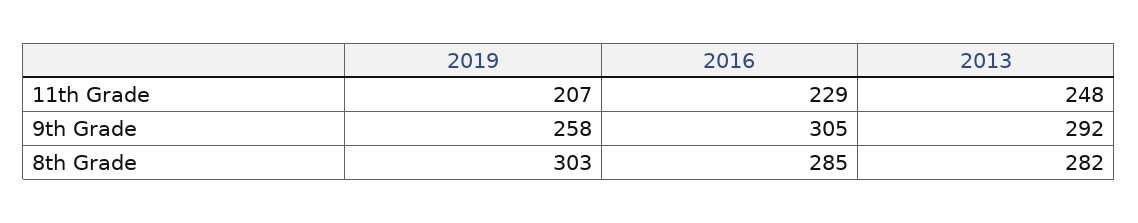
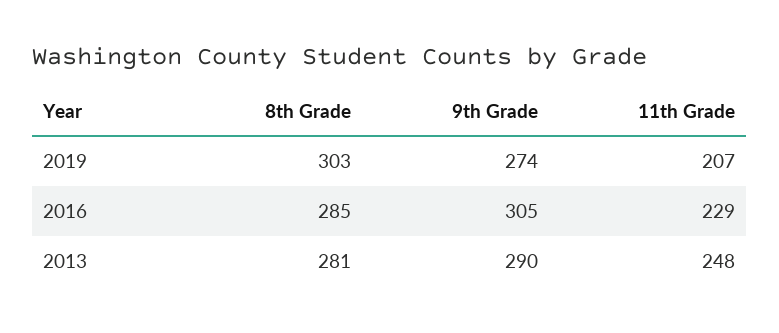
2019, 9th Grade: 258 -> 274
2013, 9th Grade: 292 -> 290
2013, 8th Grade: 282 -> 281

